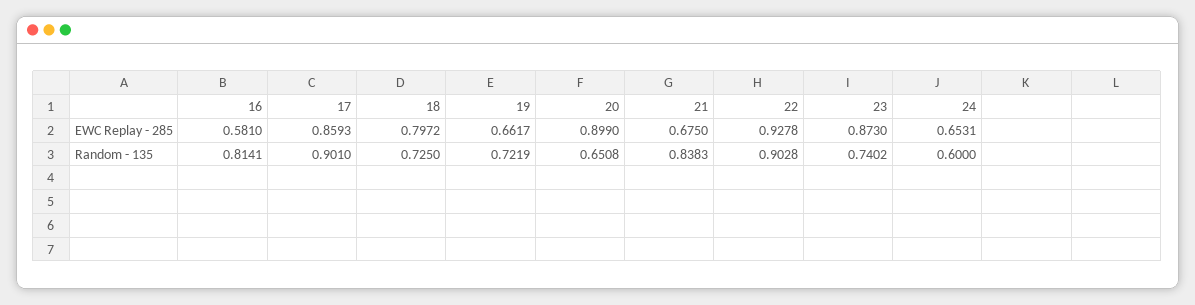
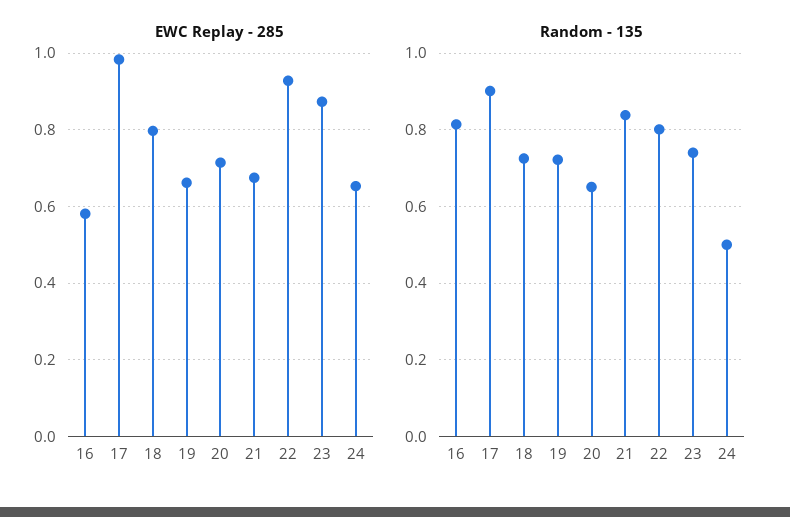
EWC Replay - 285, 17: 0.8593 -> 0.98
EWC Replay - 285, 20: 0.899 -> 0.72
Random - 135, 22: 0.9028 -> 0.8
Random - 135, 24: 0.6 -> 0.5

